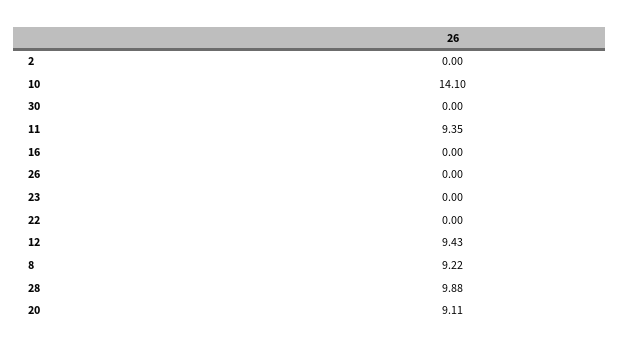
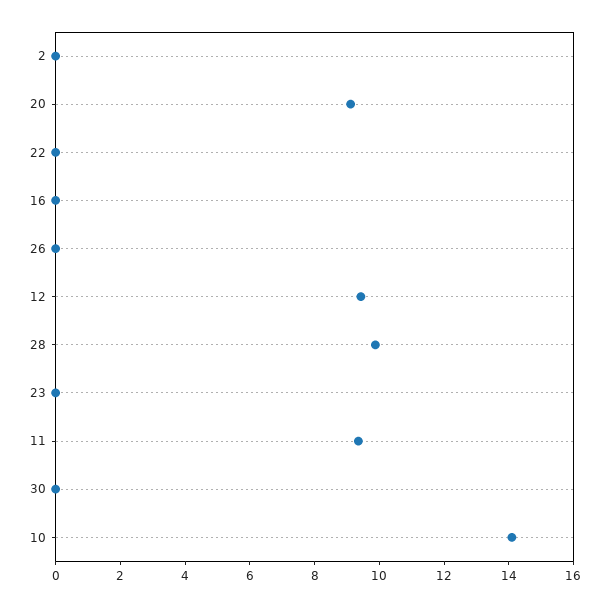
8: 9.22 -> none

